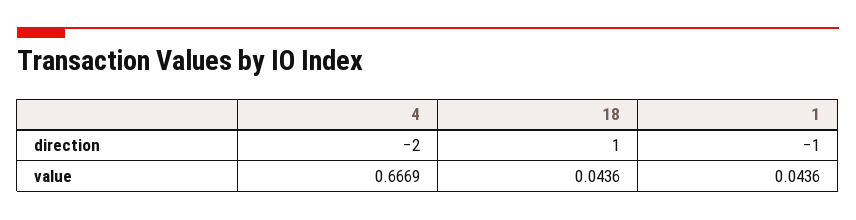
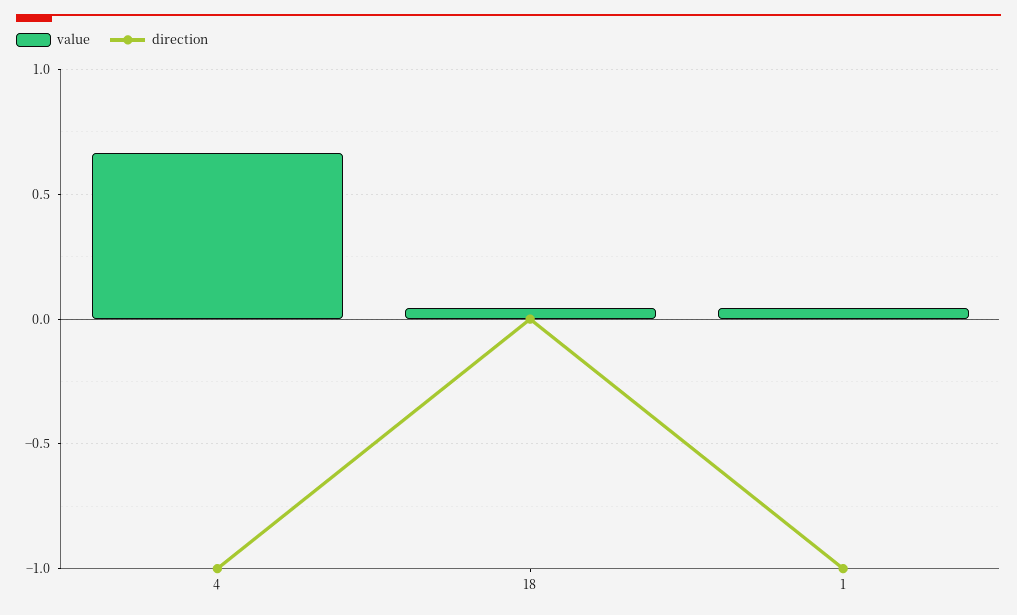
direction, 4: -2 -> -1
direction, 18: 1 -> 0

